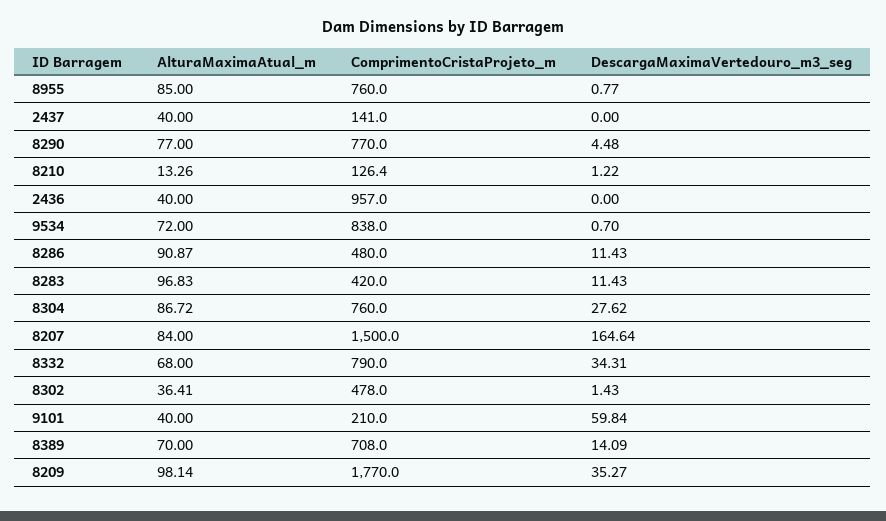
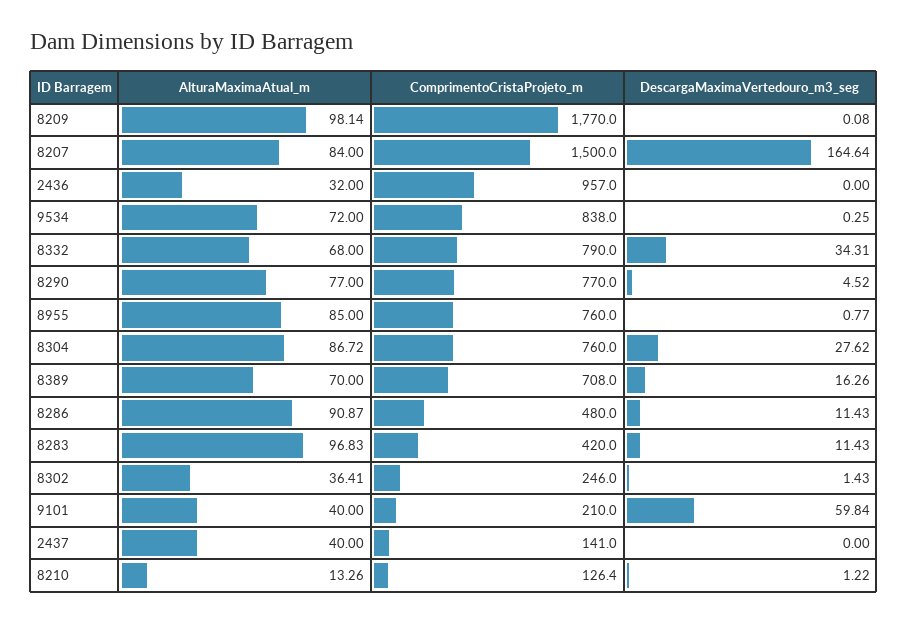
DescargaMaximaVertedouro_m3_seg, 8290: 4.48 -> 4.52
AlturaMaximaAtual_m, 2436: 40 -> 32
DescargaMaximaVertedouro_m3_seg, 9534: 0.7 -> 0.25
ComprimentoCristaProjeto_m, 8302: 478 -> 246
DescargaMaximaVertedouro_m3_seg, 8389: 14.09 -> 16.26
DescargaMaximaVertedouro_m3_seg, 8209: 35.27 -> 0.08

